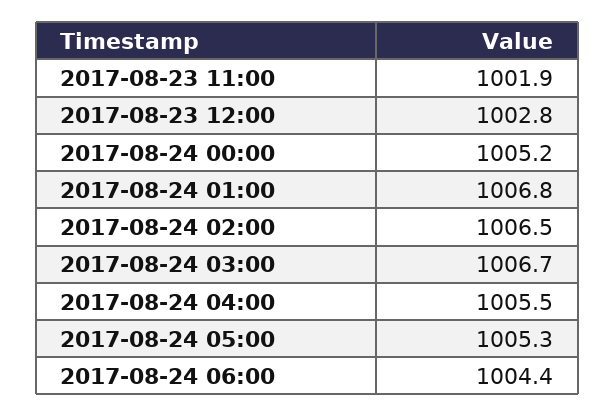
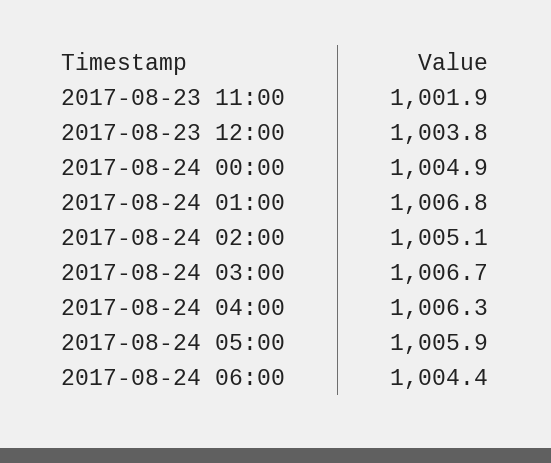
2017-08-23 12:00: 1002.8 -> 1003.8
2017-08-24 00:00: 1005.2 -> 1004.9
2017-08-24 02:00: 1006.5 -> 1005.1
2017-08-24 04:00: 1005.5 -> 1006.3
2017-08-24 05:00: 1005.3 -> 1005.9

